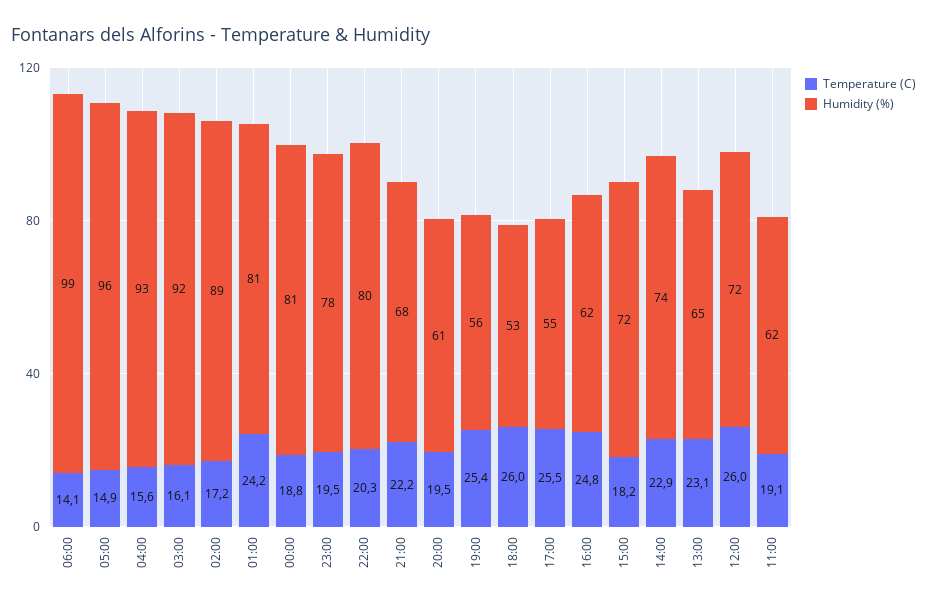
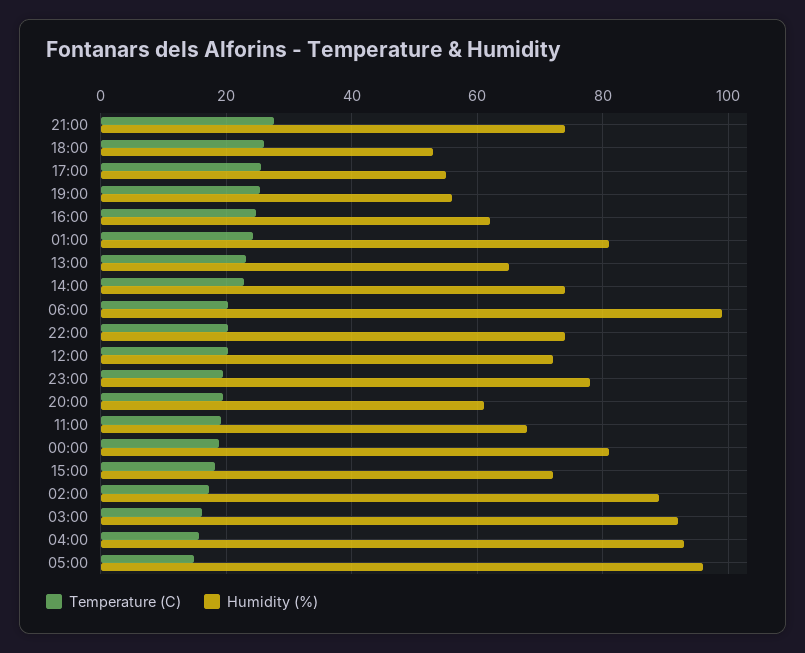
Temperature (C), 06:00: 14.1 -> 20
Humidity (%), 22:00: 80 -> 74
Temperature (C), 21:00: 22.2 -> 28
Humidity (%), 21:00: 68 -> 74
Temperature (C), 12:00: 26 -> 20
Humidity (%), 11:00: 62 -> 68

